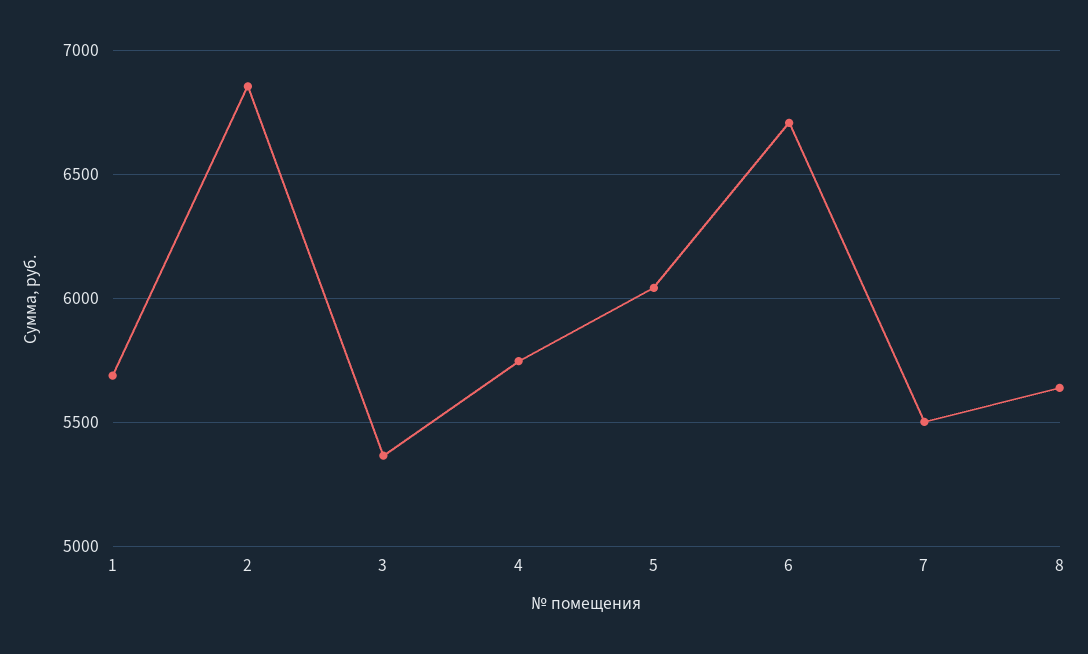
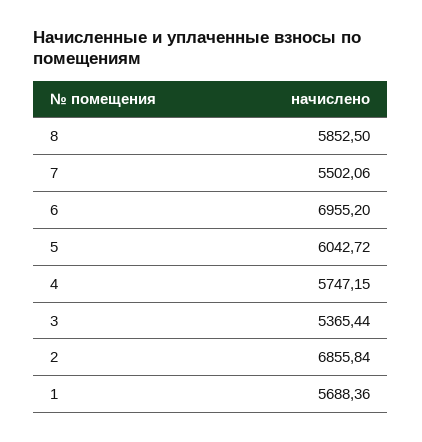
6: 6700 -> 6955.2
8: 5650 -> 5852.5

